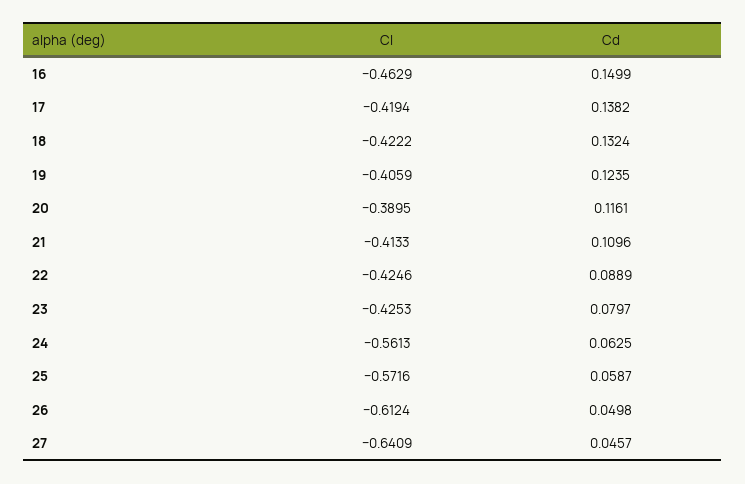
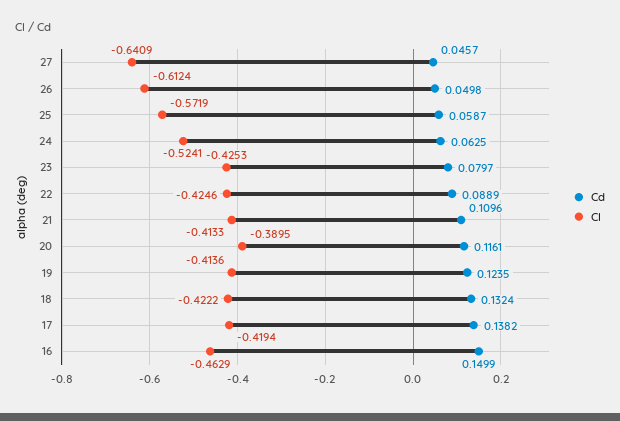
Cl, 19: -0.4059 -> -0.4136
Cl, 24: -0.5613 -> -0.5241
Cl, 25: -0.5716 -> -0.5719

